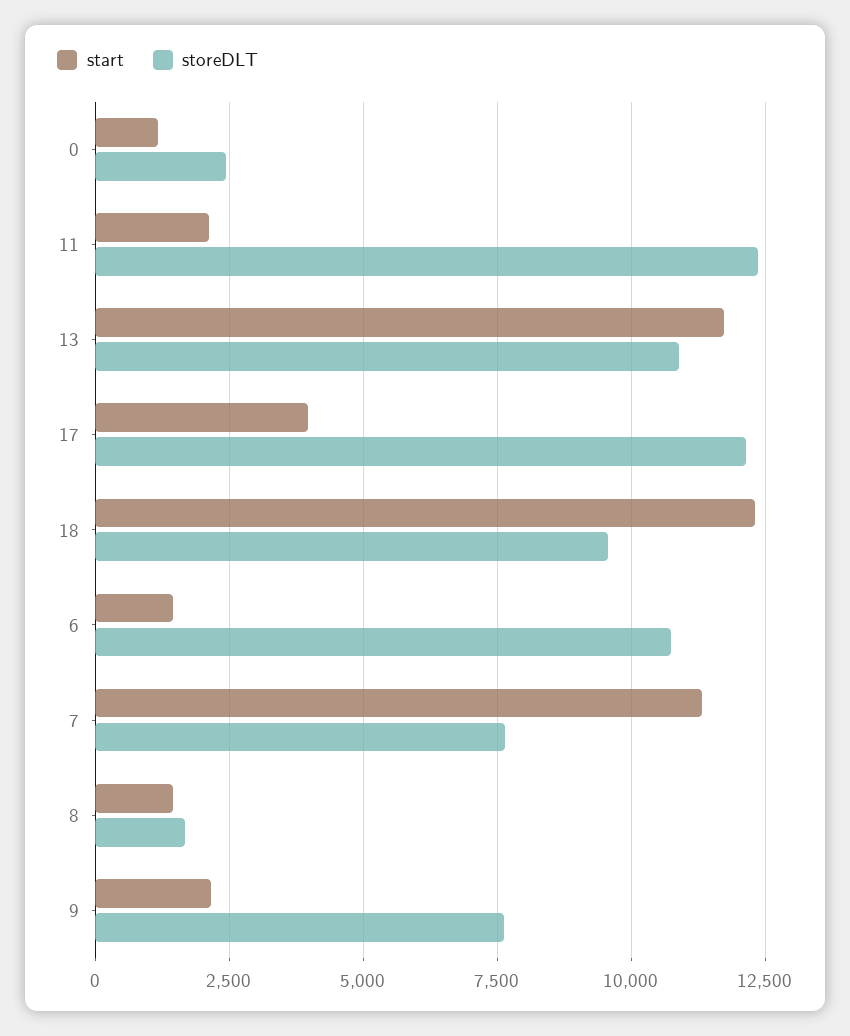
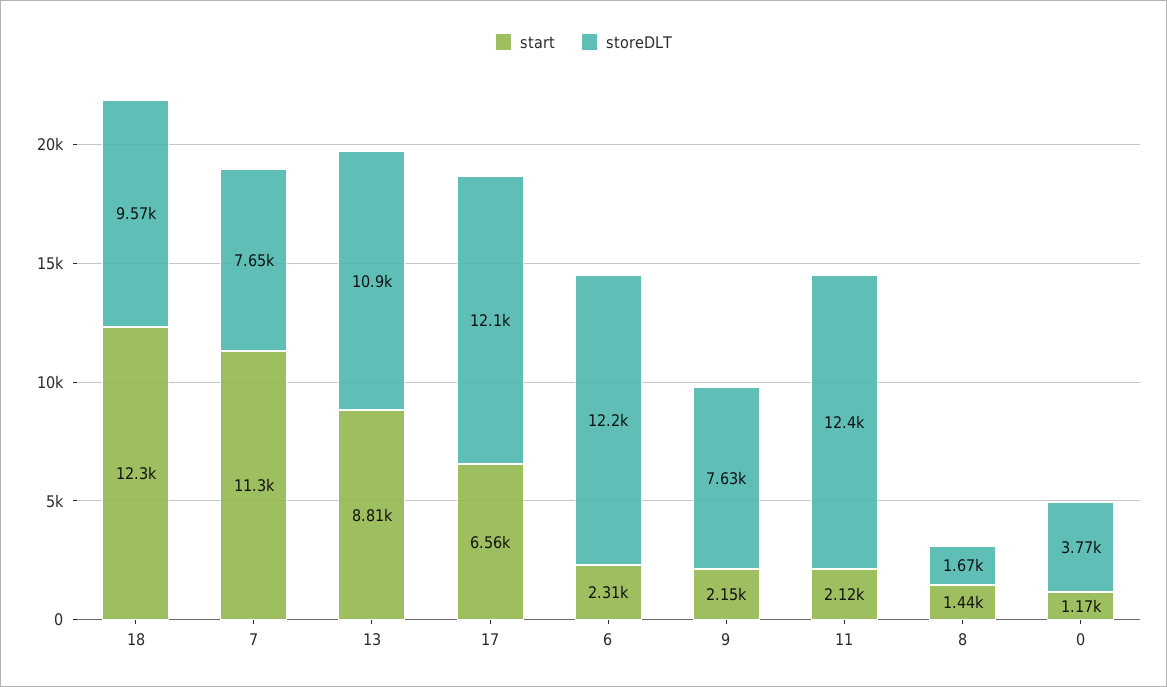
storeDLT, 0: 2500 -> 3770
start, 13: 11750 -> 8810
start, 17: 4000 -> 6560
start, 6: 1500 -> 2310
storeDLT, 6: 10750 -> 12200

